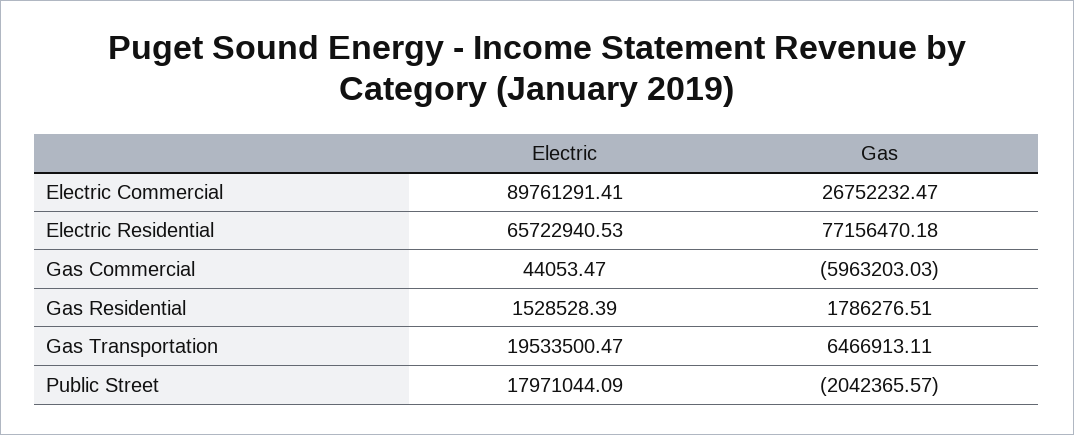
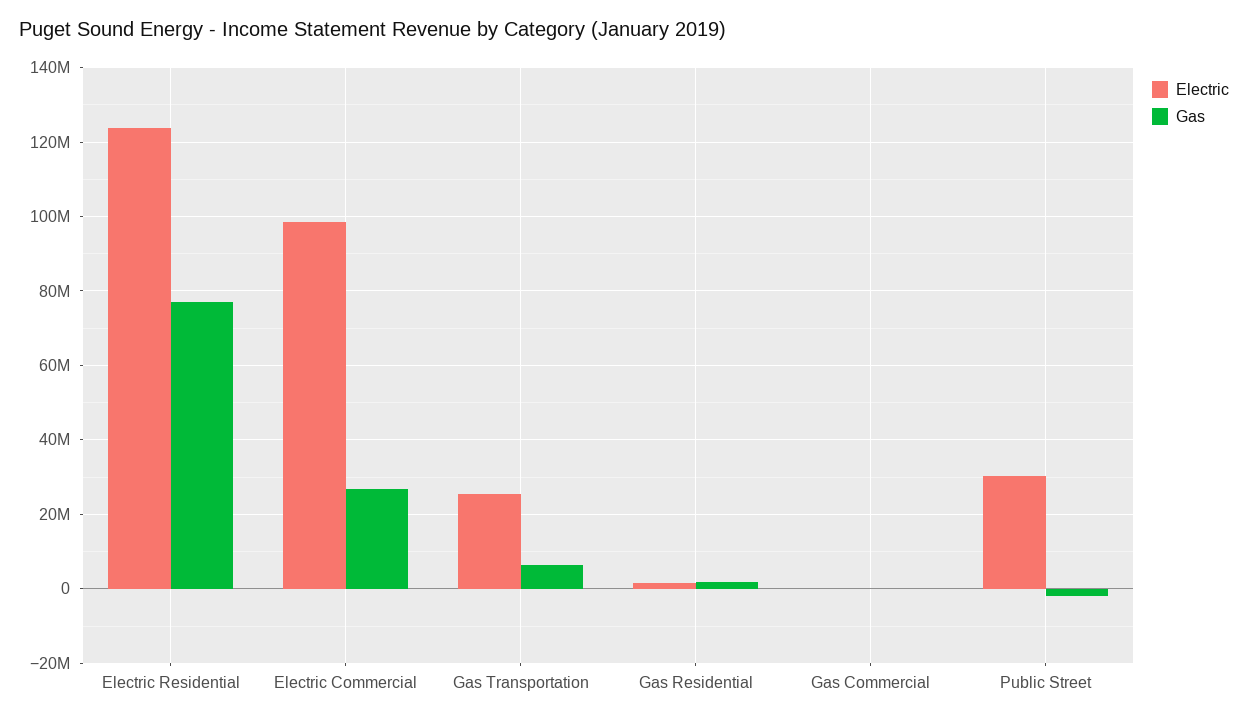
Electric, Electric Commercial: 89761291.41 -> 98000000
Electric, Electric Residential: 65722940.53 -> 124000000
Gas, Gas Commercial: -5963203.03 -> 0
Electric, Gas Transportation: 19533500.47 -> 26000000
Electric, Public Street: 17971044.09 -> 30000000

